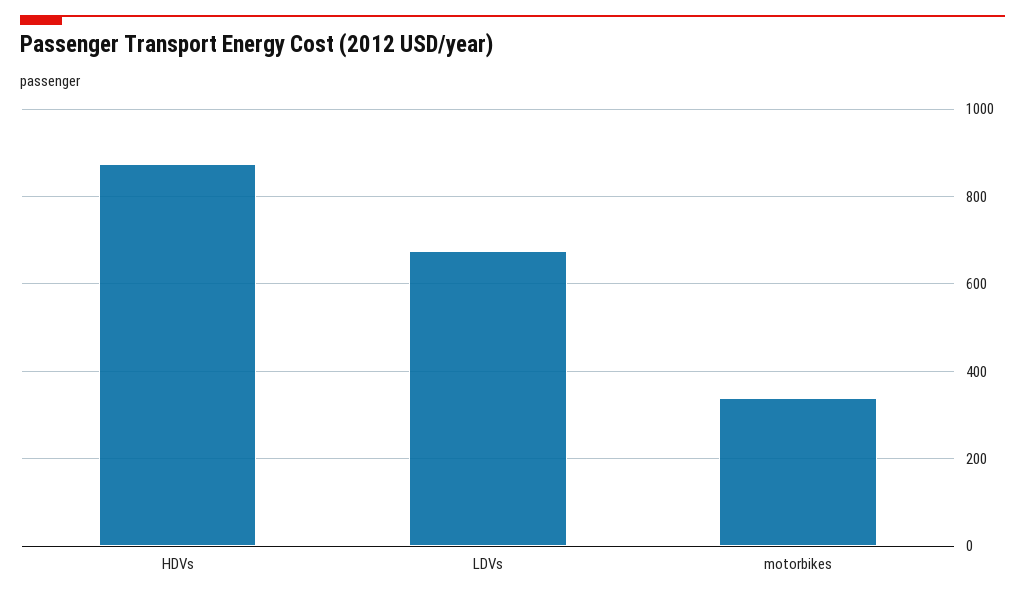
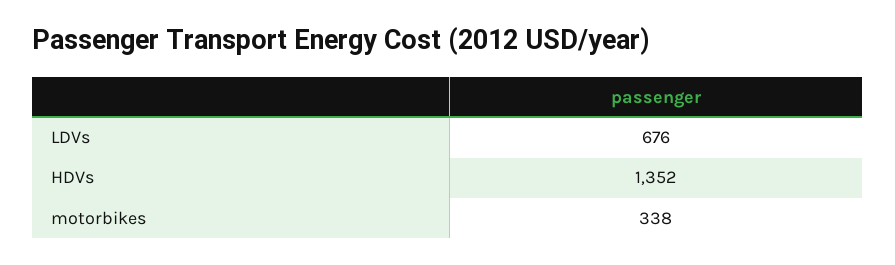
HDVs: 880 -> 1352

